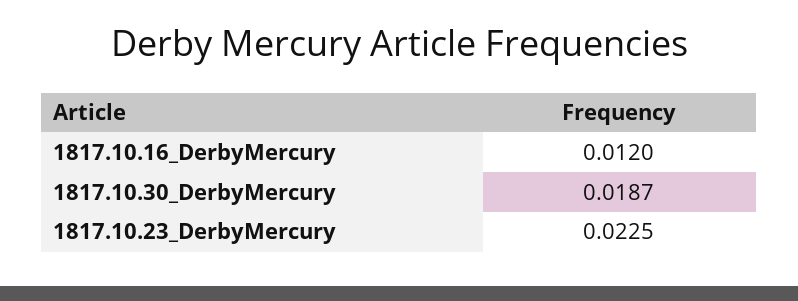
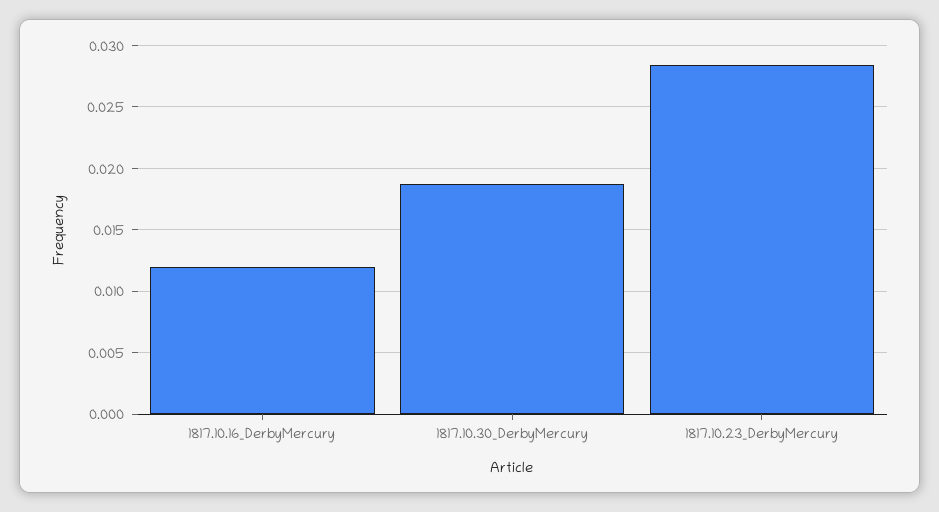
1817.10.23_DerbyMercury: 0.0225 -> 0.0285

